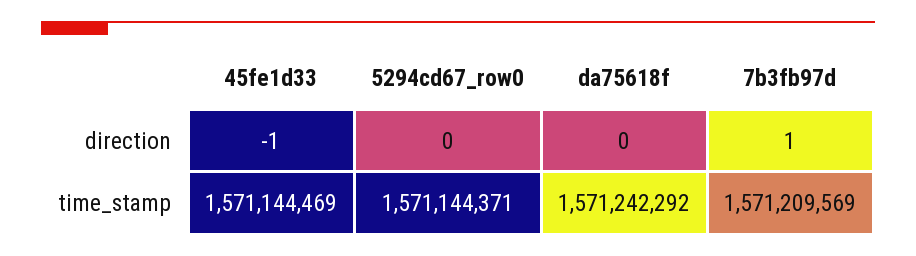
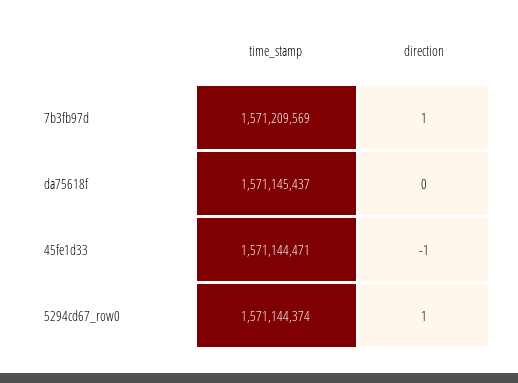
5294cd67_row0, direction: 0 -> 1
45fe1d33, time_stamp: 1571144469 -> 1571144471
5294cd67_row0, time_stamp: 1571144371 -> 1571144374
da75618f, time_stamp: 1571242292 -> 1571145437

